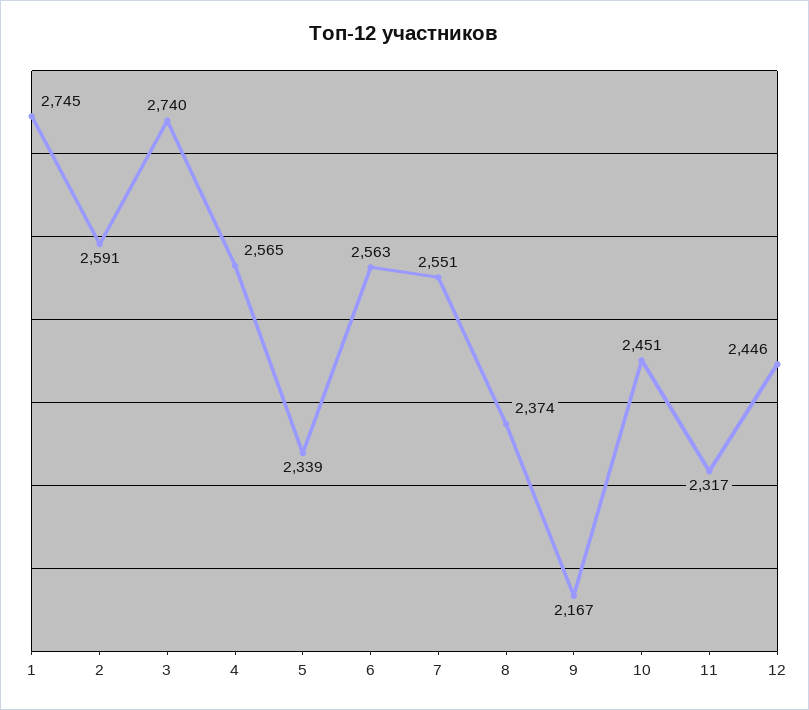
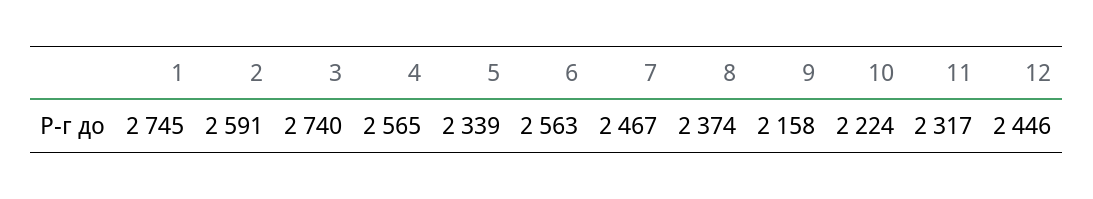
7: 2551 -> 2467
9: 2167 -> 2158
10: 2451 -> 2224

